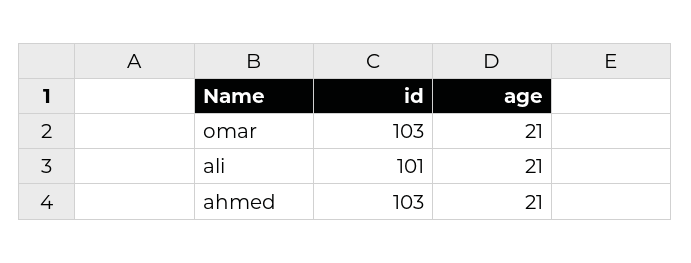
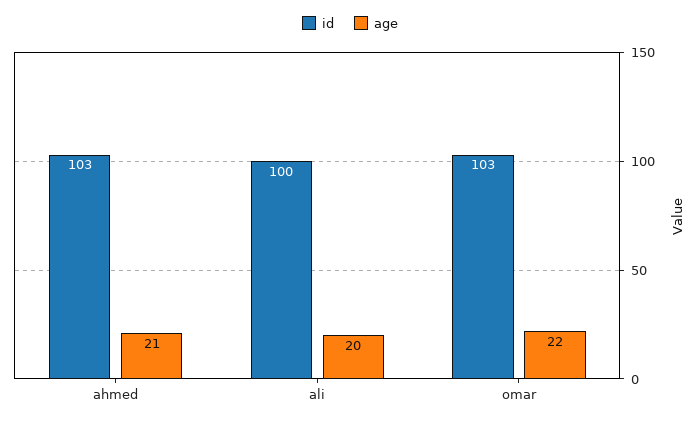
age, omar: 21 -> 22
id, ali: 101 -> 100
age, ali: 21 -> 20

